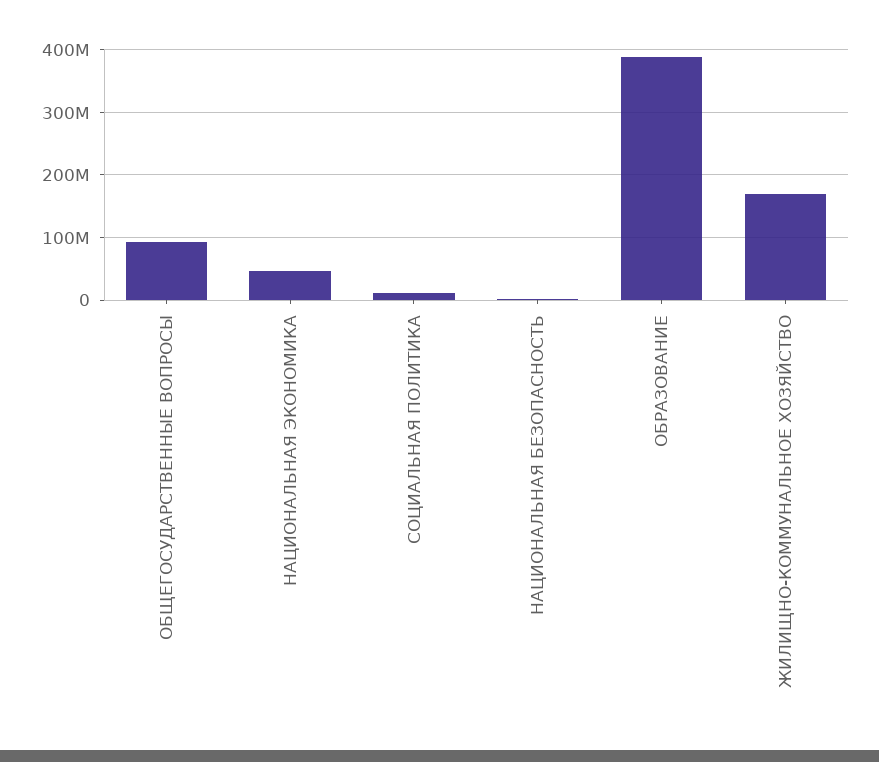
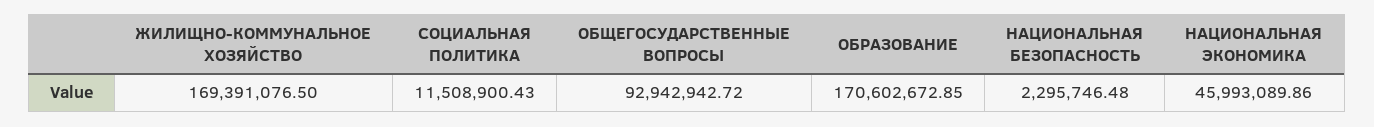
ОБРАЗОВАНИЕ: 390000000 -> 170602672.85

